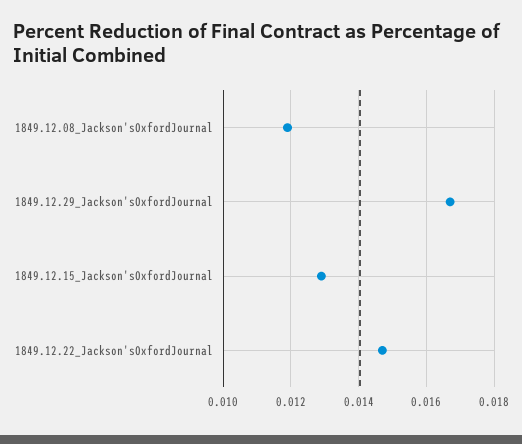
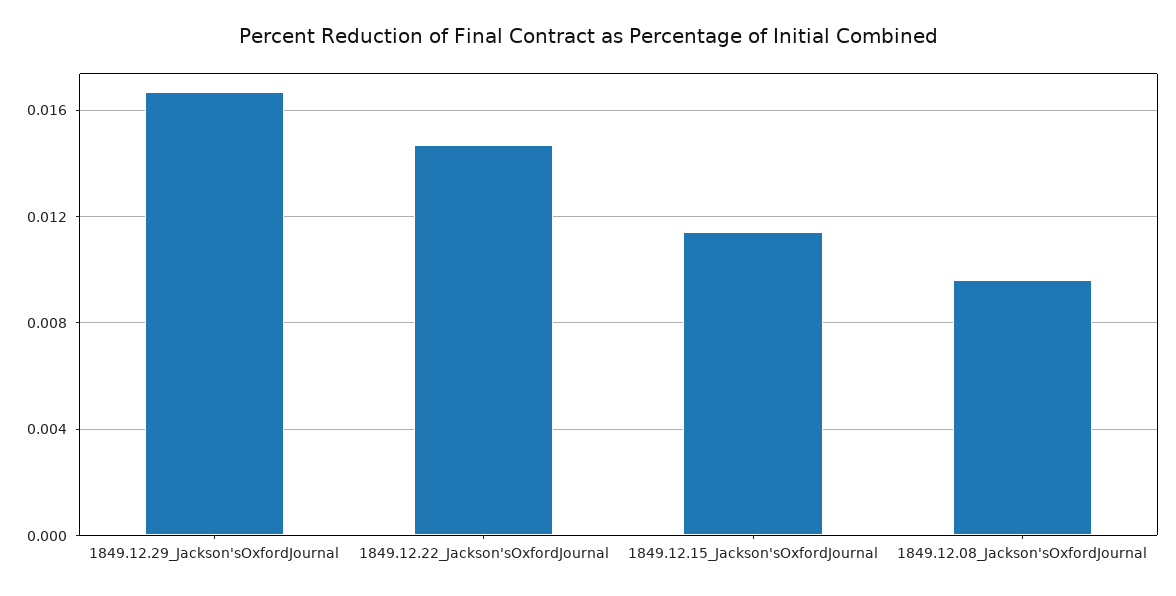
1849.12.08_Jackson'sOxfordJournal: 0.012 -> 0.0095
1849.12.15_Jackson'sOxfordJournal: 0.013 -> 0.0115

